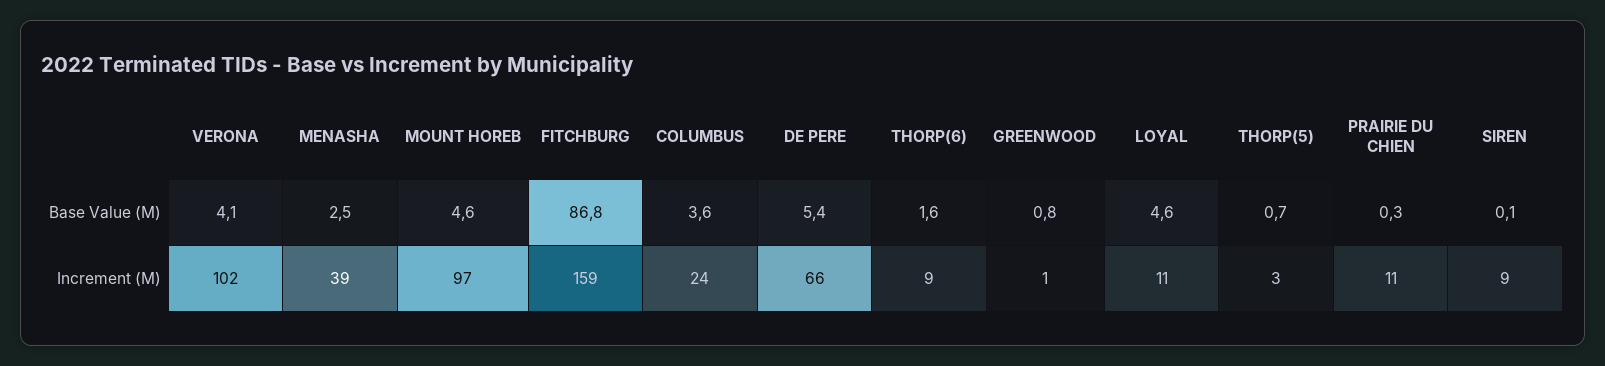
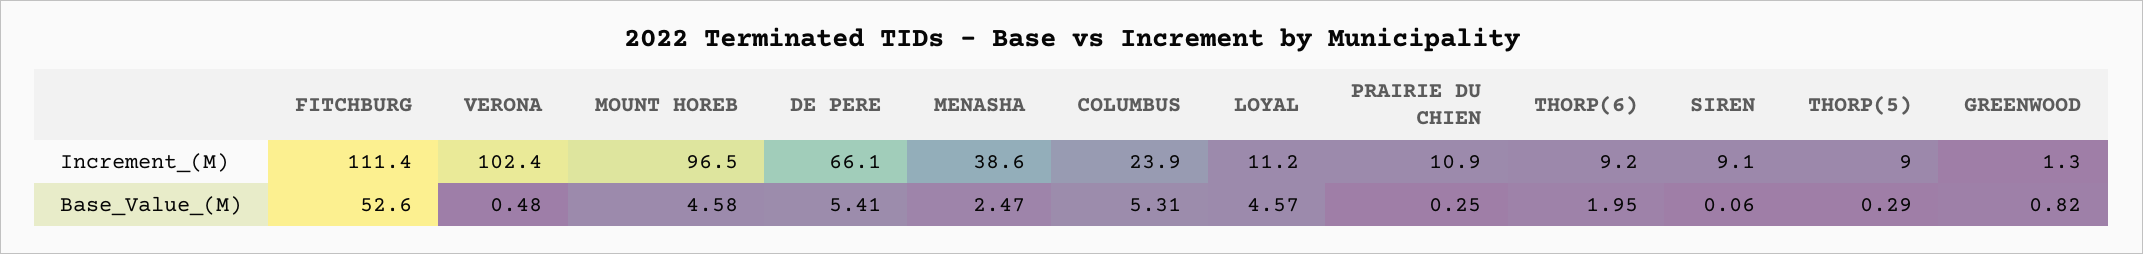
VERONA, Base Value (M): 4.1 -> 0.48
FITCHBURG, Base Value (M): 86.8 -> 52.6
COLUMBUS, Base Value (M): 3.6 -> 5.31
THORP(6), Base Value (M): 1.6 -> 1.95
THORP(5), Base Value (M): 0.7 -> 0.29
FITCHBURG, Increment (M): 159 -> 111.4
THORP(5), Increment (M): 3 -> 9

